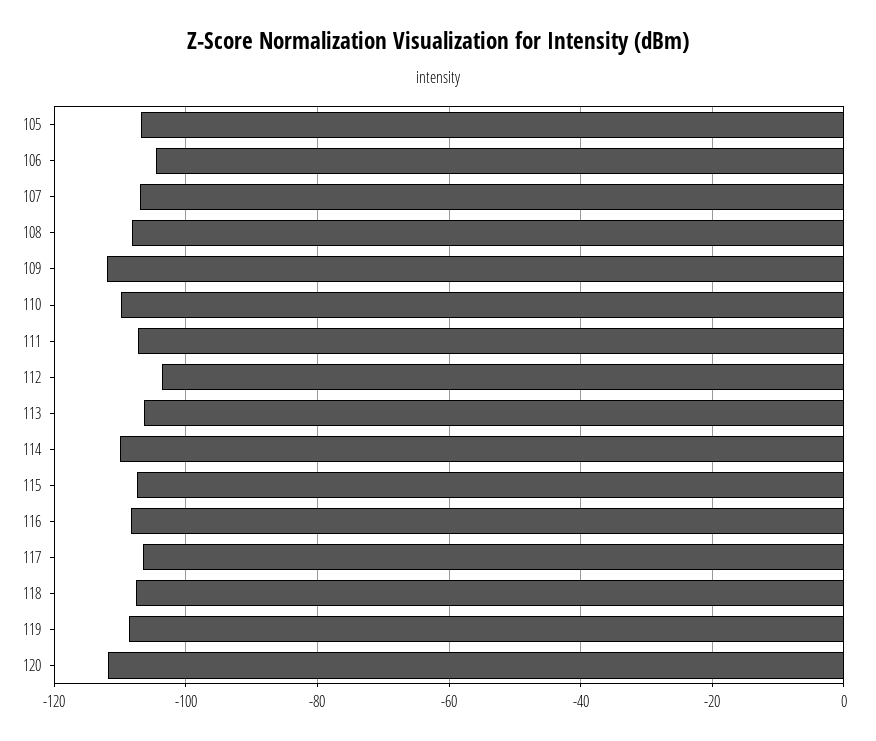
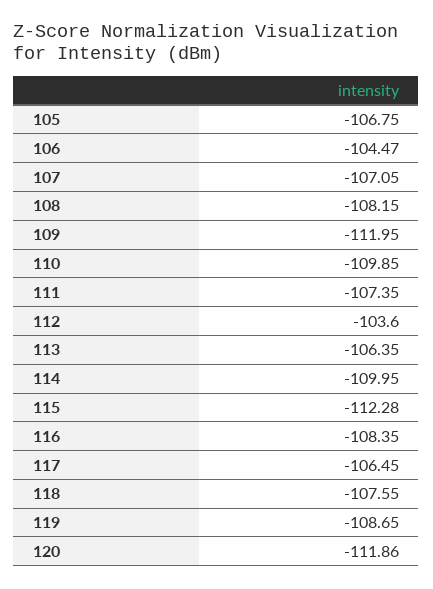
115: -108 -> -112.28

